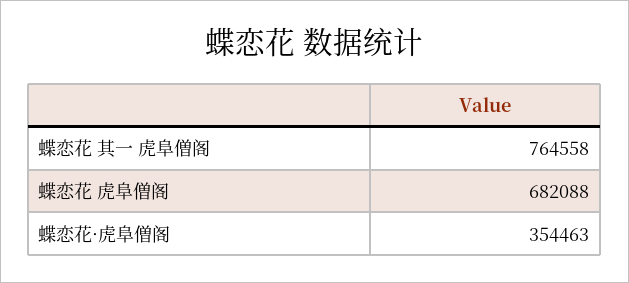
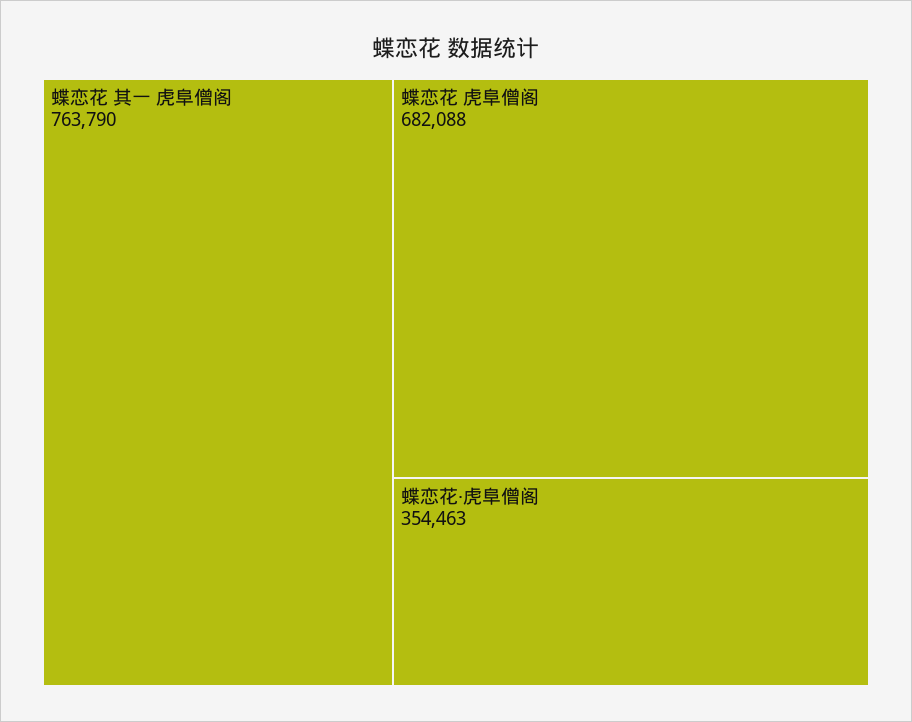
蝶恋花 其一 虎阜僧阁: 764558 -> 763790

